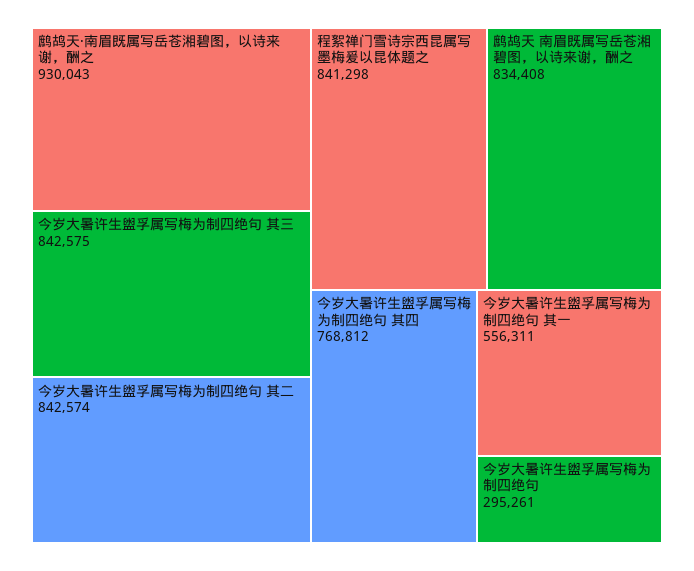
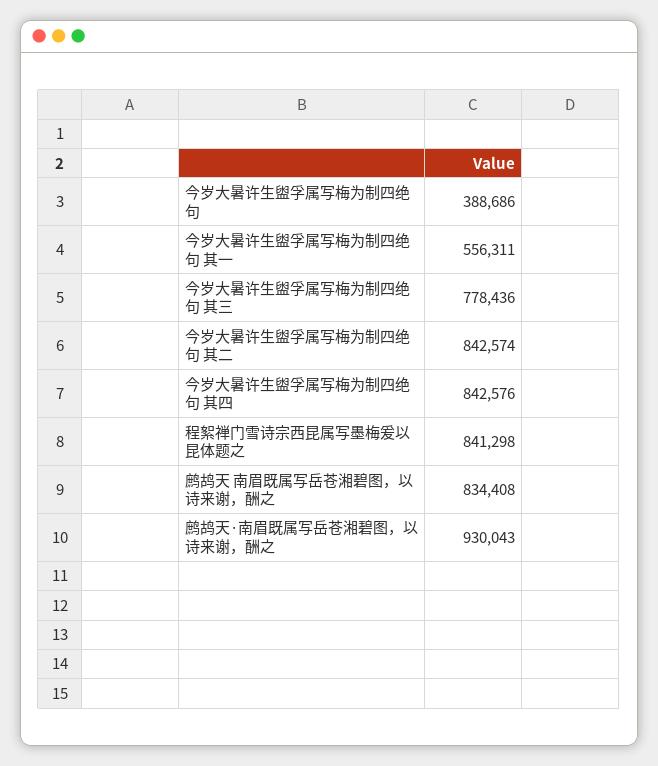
今岁大暑许生盥孚属写梅为制四绝句 其三: 842575 -> 778436
今岁大暑许生盥孚属写梅为制四绝句 其四: 768812 -> 842576
今岁大暑许生盥孚属写梅为制四绝句: 295261 -> 388686

